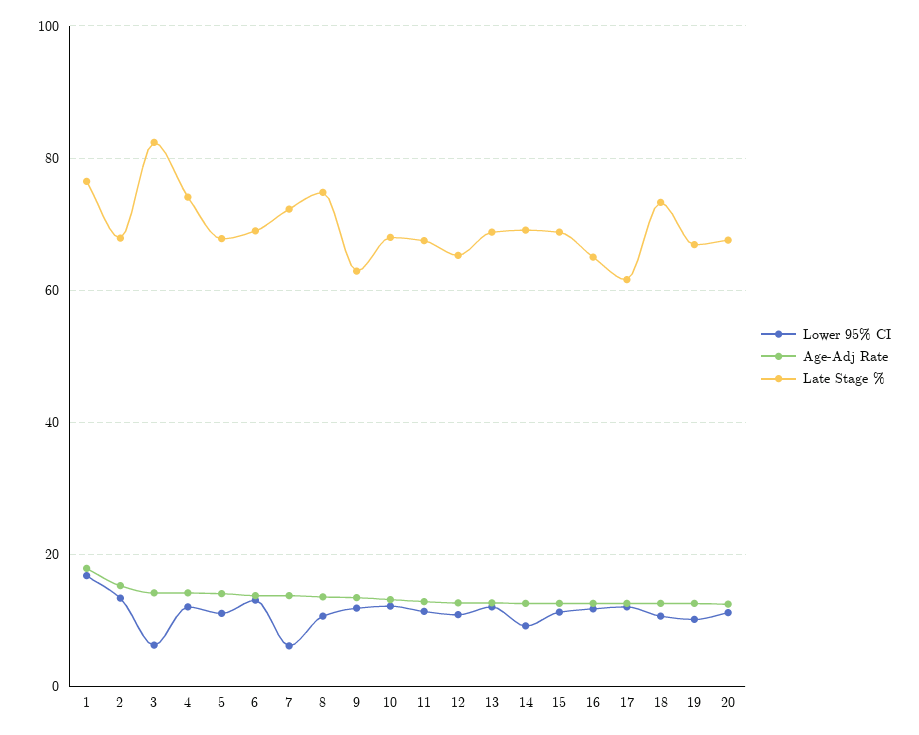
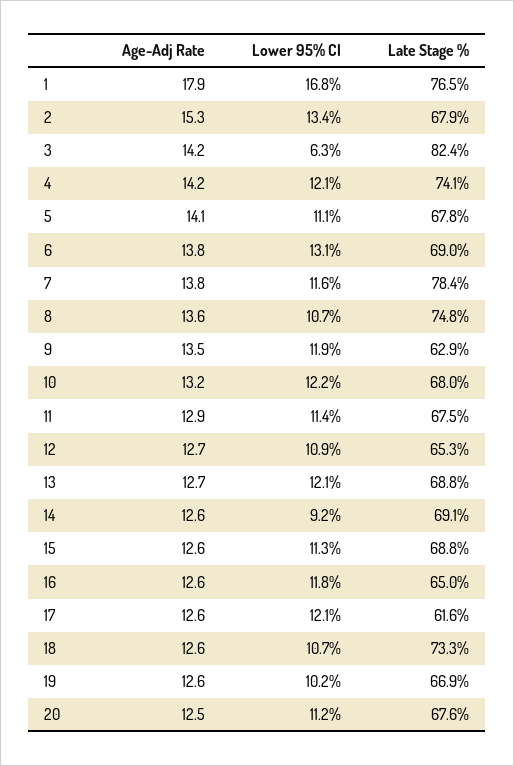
Lower 95% CI, 7: 6 -> 11.6
Late Stage %, 7: 72 -> 78.4

